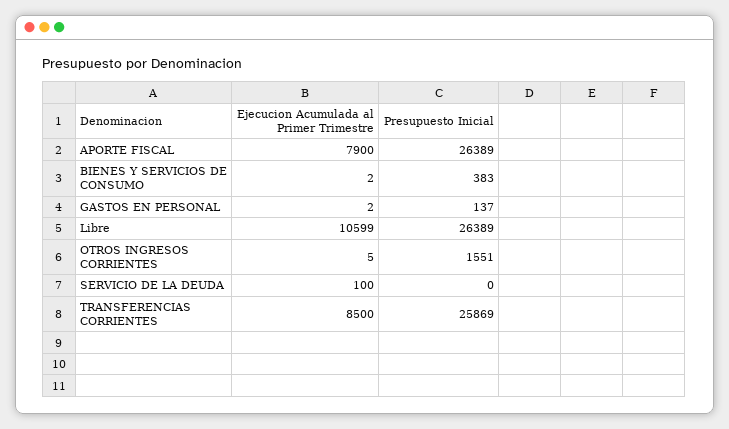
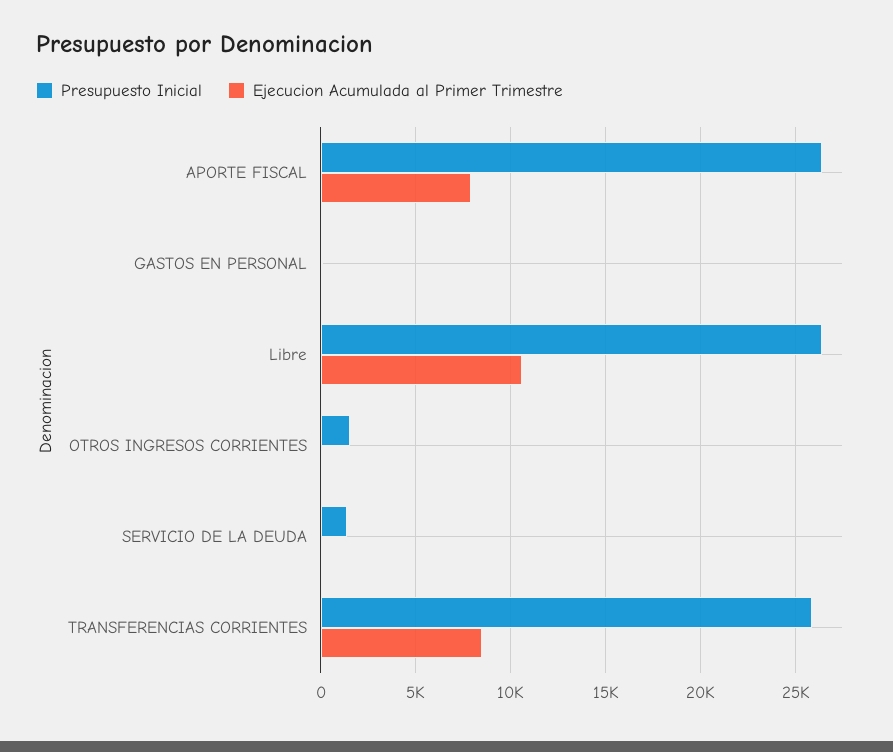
Ejecucion Acumulada al Primer Trimestre, BIENES Y SERVICIOS DE CONSUMO: 2 -> none
Presupuesto Inicial, BIENES Y SERVICIOS DE CONSUMO: 383 -> none
Presupuesto Inicial, SERVICIO DE LA DEUDA: 0 -> 1500

